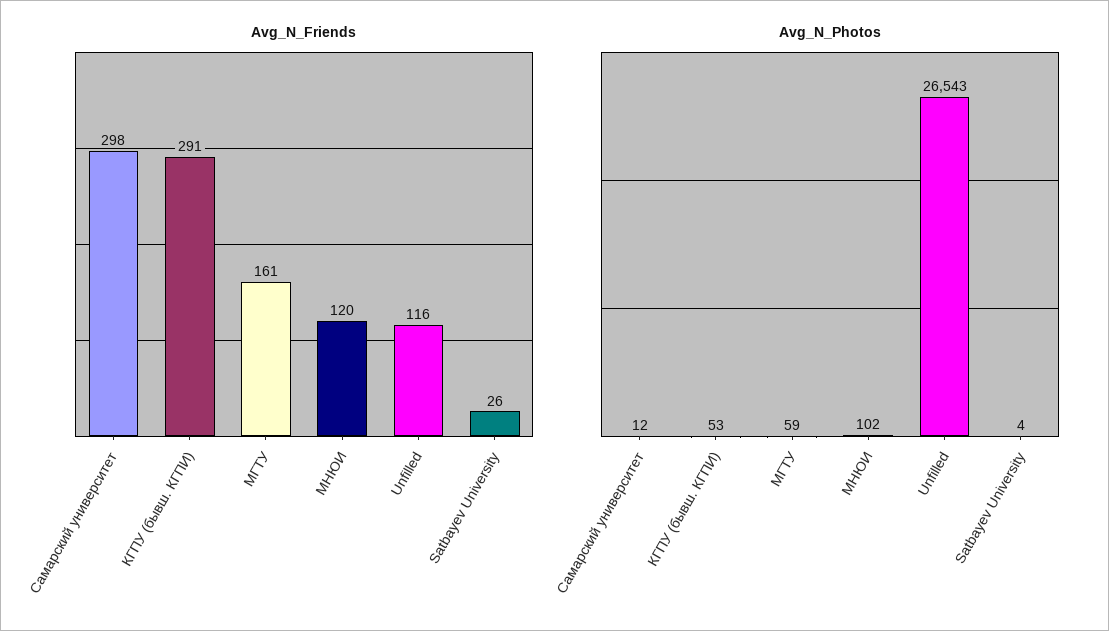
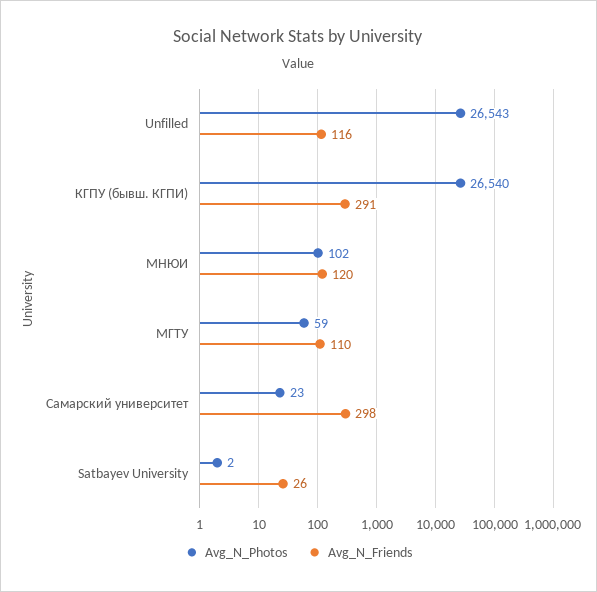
Avg_N_Friends, МГТУ: 161 -> 110
Avg_N_Photos, Самарский университет: 12 -> 23
Avg_N_Photos, КГПУ (бывш. КГПИ): 53 -> 26540
Avg_N_Photos, Satbayev University: 4 -> 2

